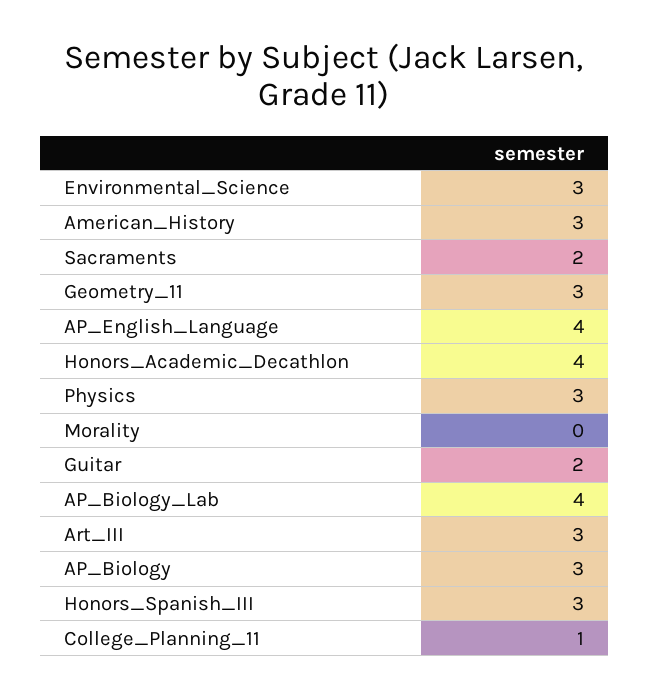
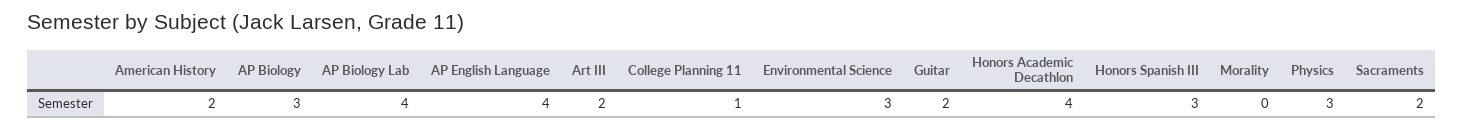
American_History: 3 -> 2
Geometry_11: 3 -> none
Art_III: 3 -> 2

